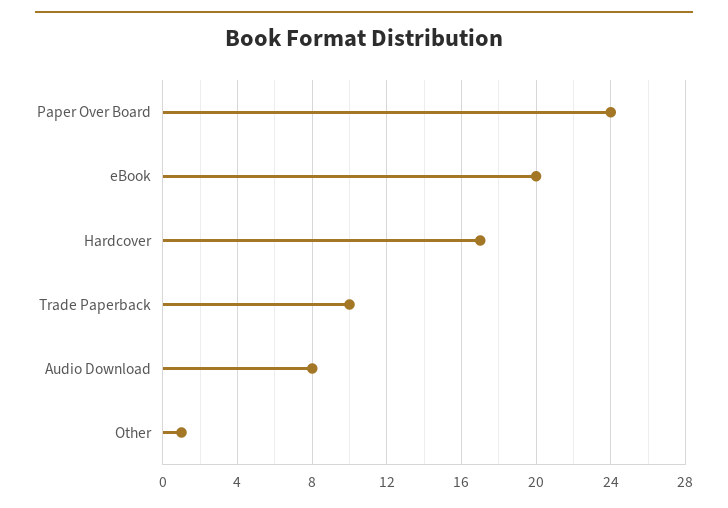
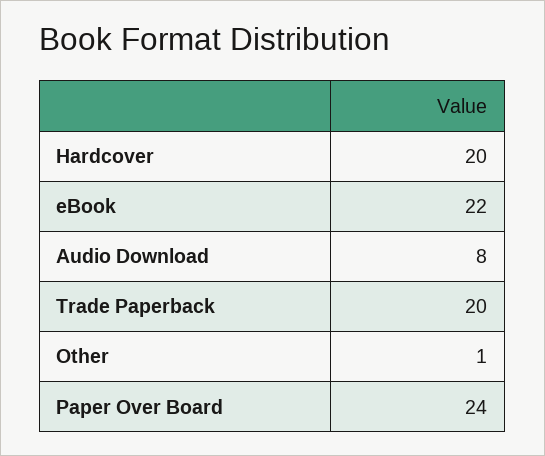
eBook: 20 -> 22
Hardcover: 17 -> 20
Trade Paperback: 10 -> 20

